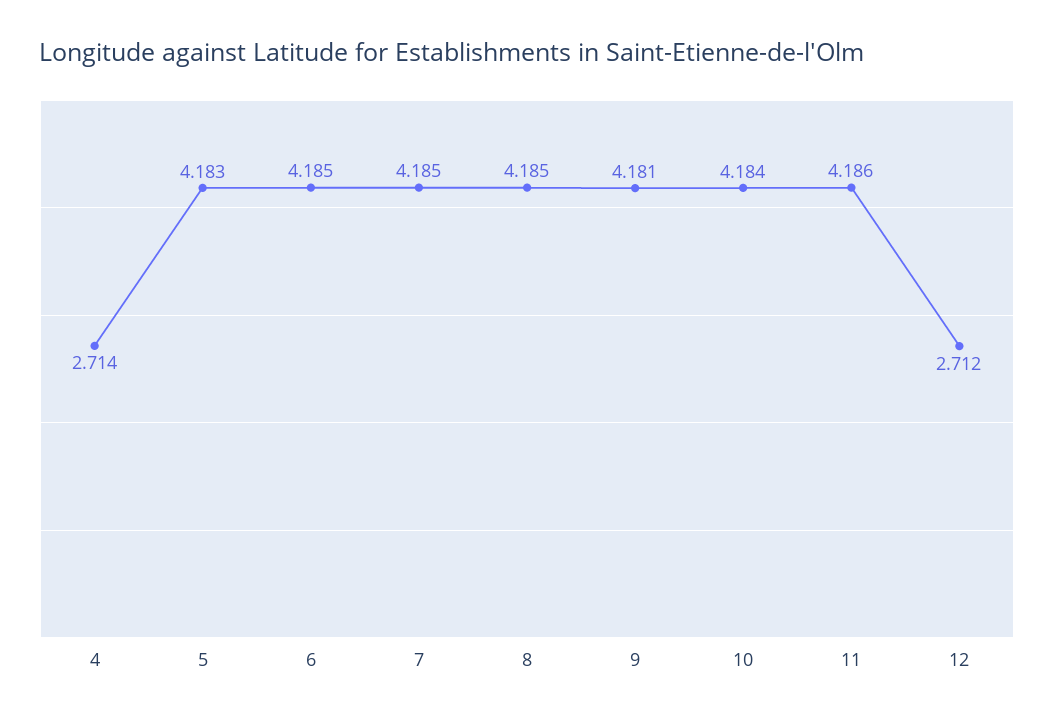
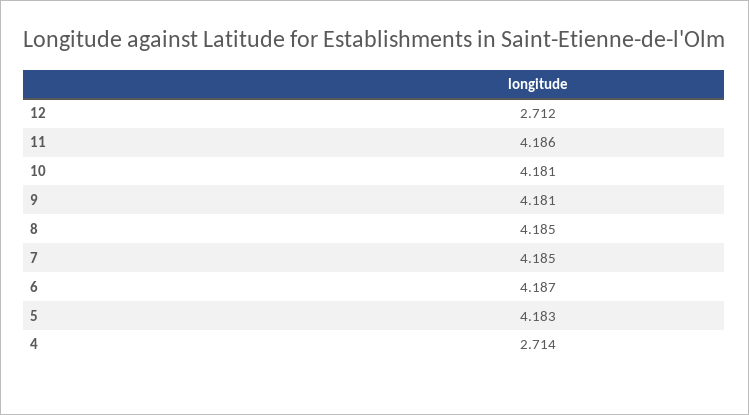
6: 4.185 -> 4.187
10: 4.184 -> 4.181

